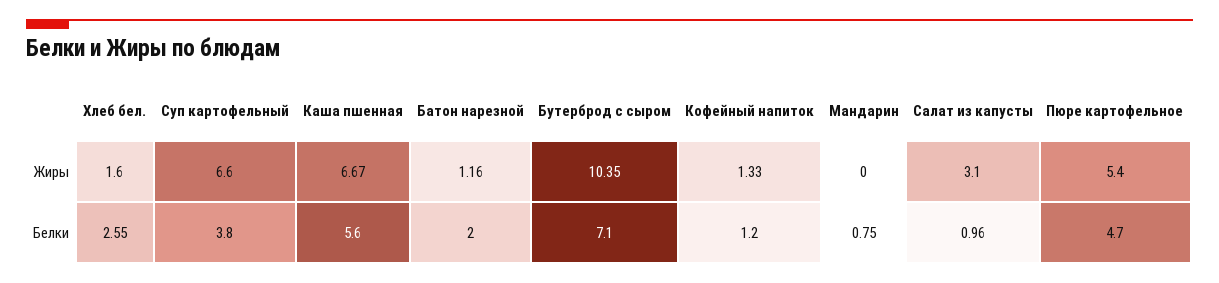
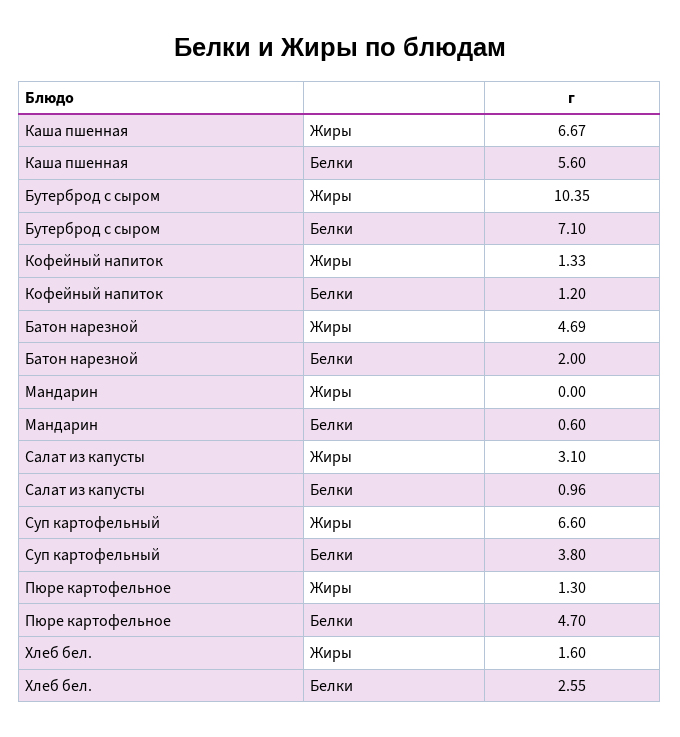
Батон нарезной, Жиры: 1.16 -> 4.69
Пюре картофельное, Жиры: 5.4 -> 1.3
Мандарин, Белки: 0.75 -> 0.6

